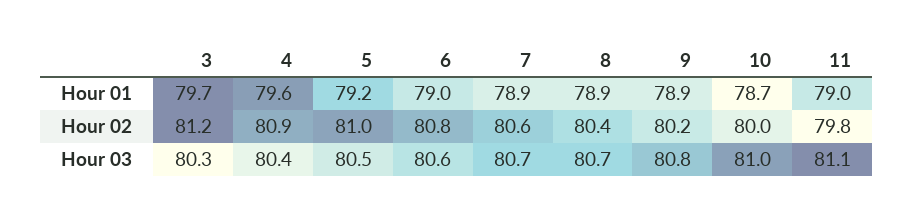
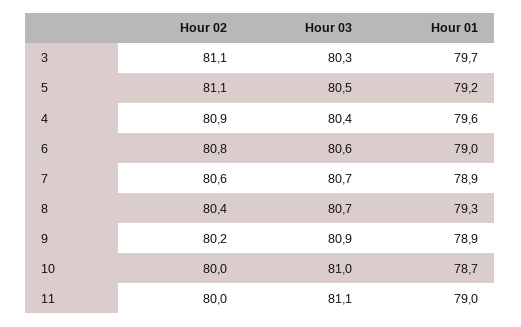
8, Hour 01: 78.9 -> 79.3
3, Hour 02: 81.2 -> 81.1
5, Hour 02: 81 -> 81.1
11, Hour 02: 79.8 -> 80
9, Hour 03: 80.8 -> 80.9

